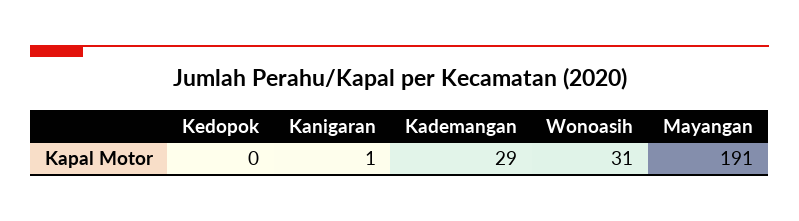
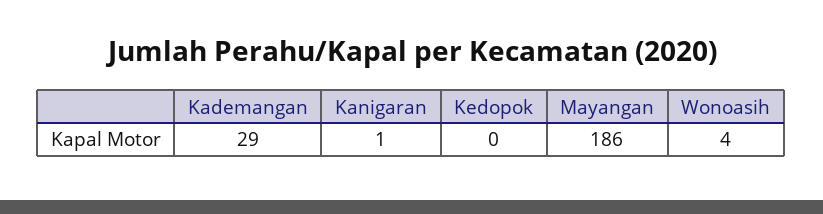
Wonoasih: 31 -> 4
Mayangan: 191 -> 186

